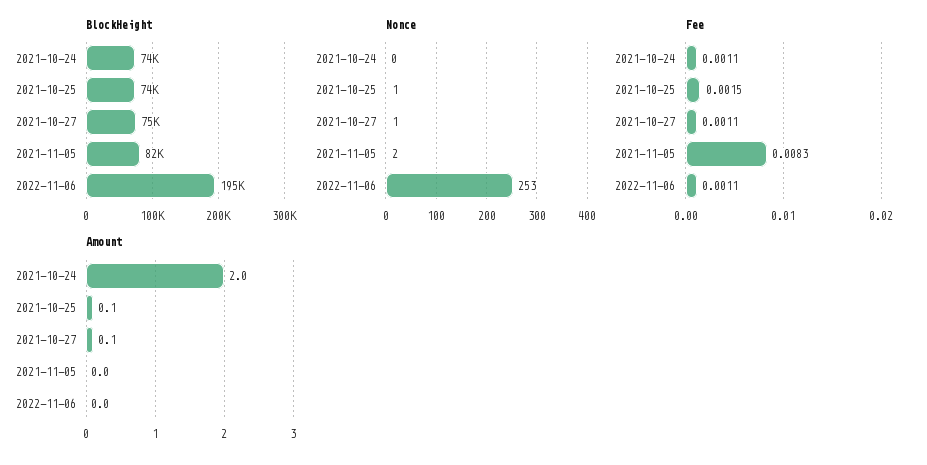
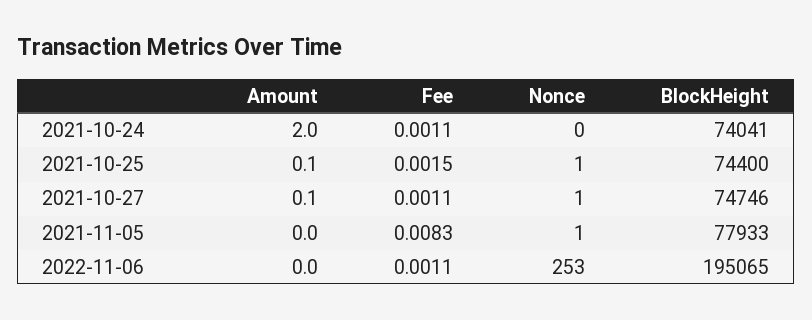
BlockHeight, 2021-11-05: 82000 -> 77933
Nonce, 2021-11-05: 2 -> 1

